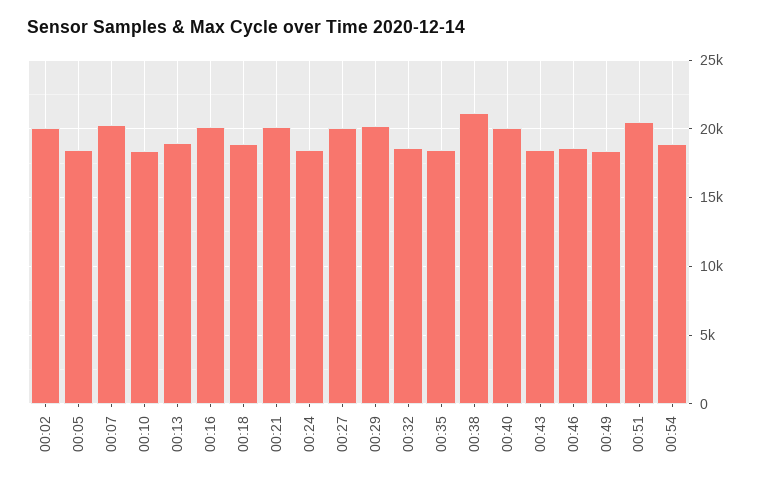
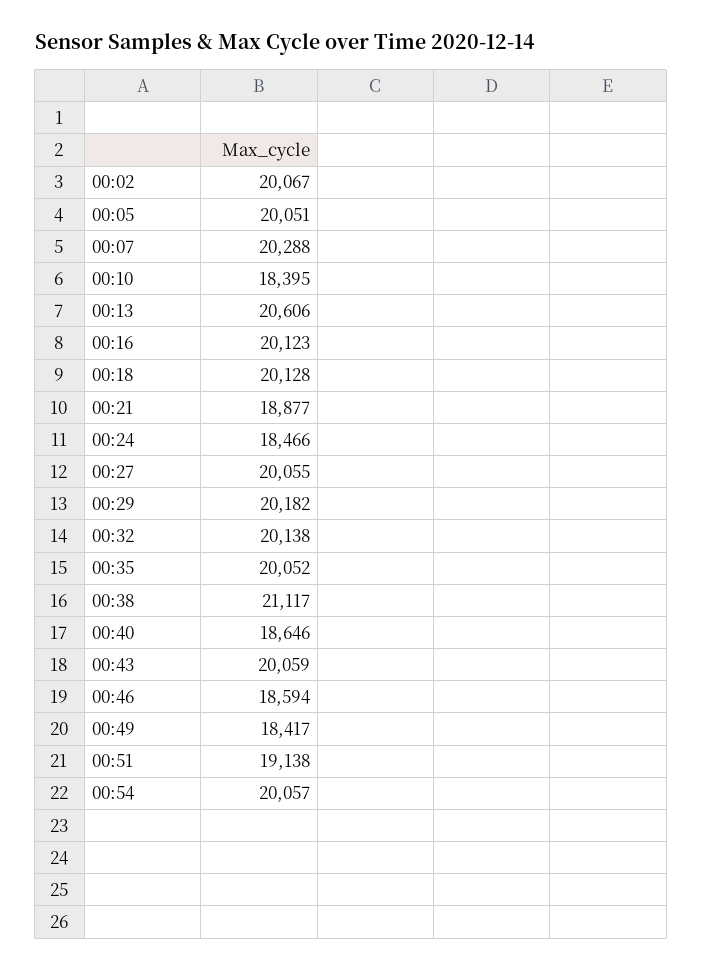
00:05: 18500 -> 20051
00:13: 19000 -> 20606
00:18: 19000 -> 20128
00:21: 20000 -> 18877
00:32: 18500 -> 20138
00:35: 18500 -> 20052
00:40: 20000 -> 18646
00:43: 18500 -> 20059
00:51: 20500 -> 19138
00:54: 19000 -> 20057

